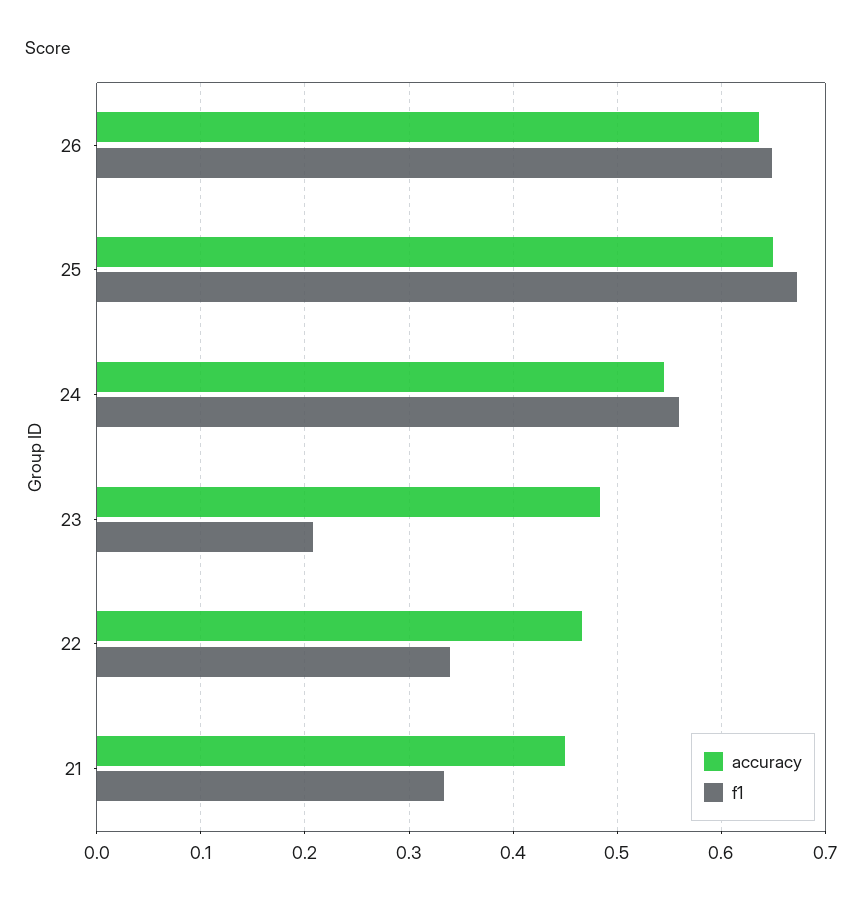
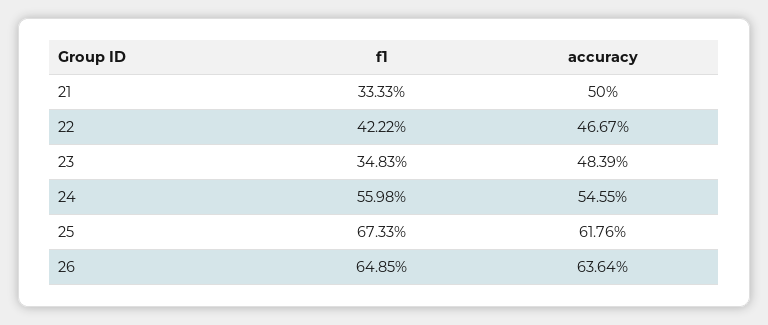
accuracy, 25: 0.65 -> 0.6176
f1, 23: 0.21 -> 0.3483
f1, 22: 0.34 -> 0.4222
accuracy, 21: 0.45 -> 0.5

